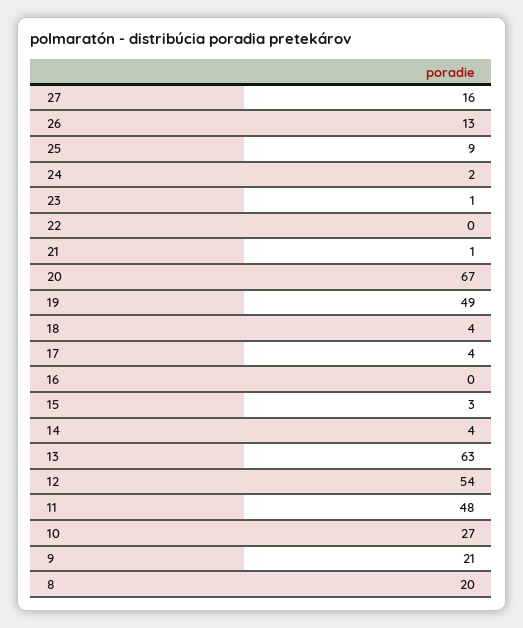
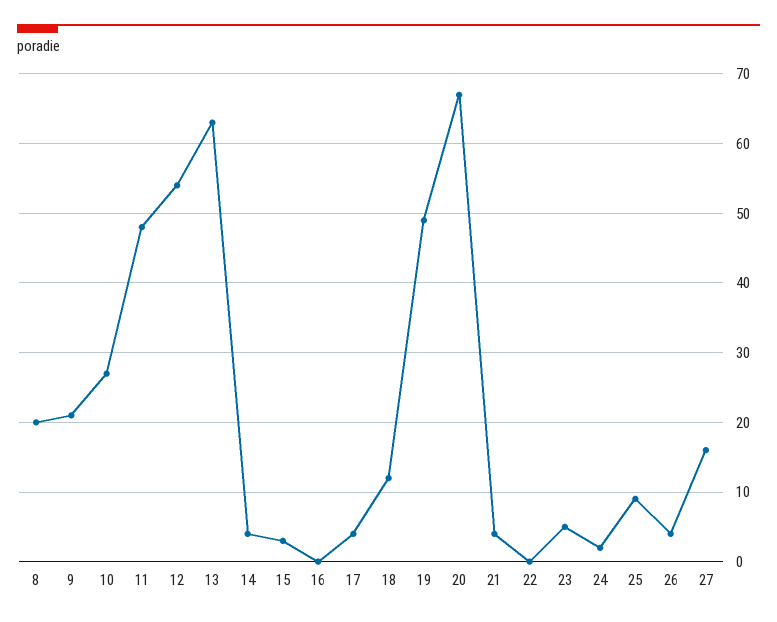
26: 13 -> 4
23: 1 -> 5
21: 1 -> 4
18: 4 -> 12

